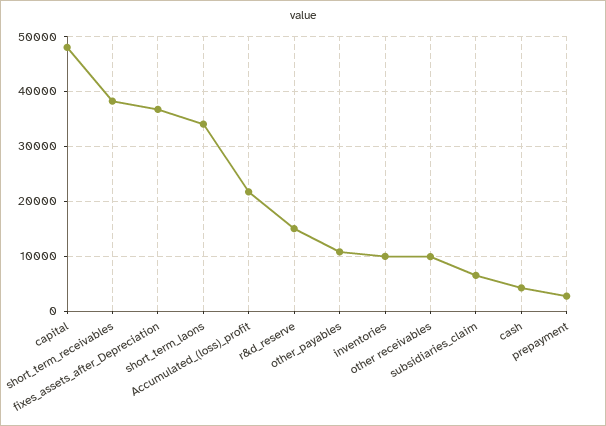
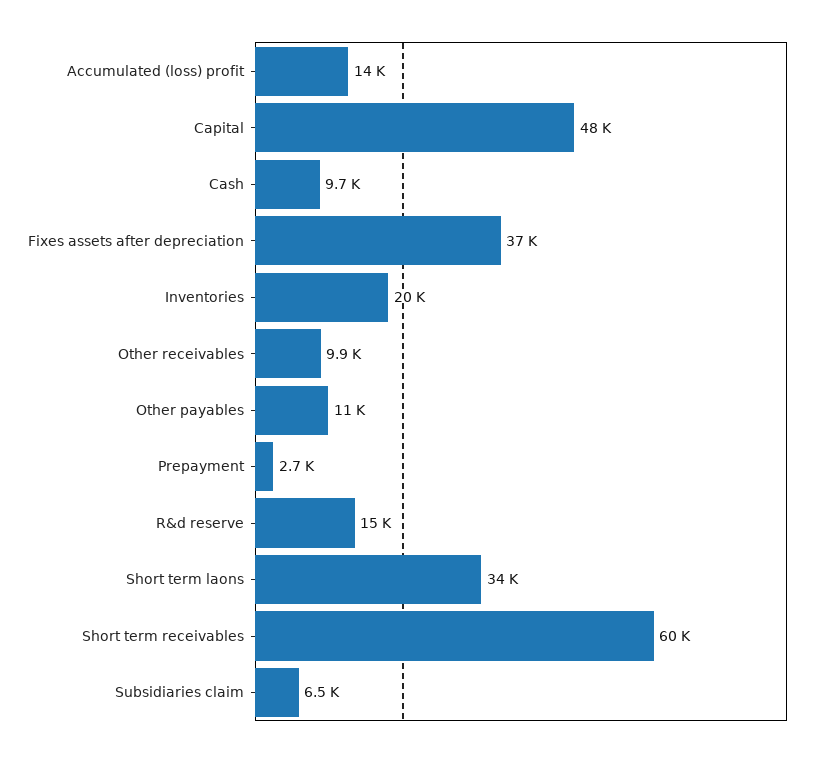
short_term_receivables: 38000 -> 60000
Accumulated_(loss)_profit: 22000 -> 14000
inventories: 10000 -> 20000
cash: 4000 -> 9700

